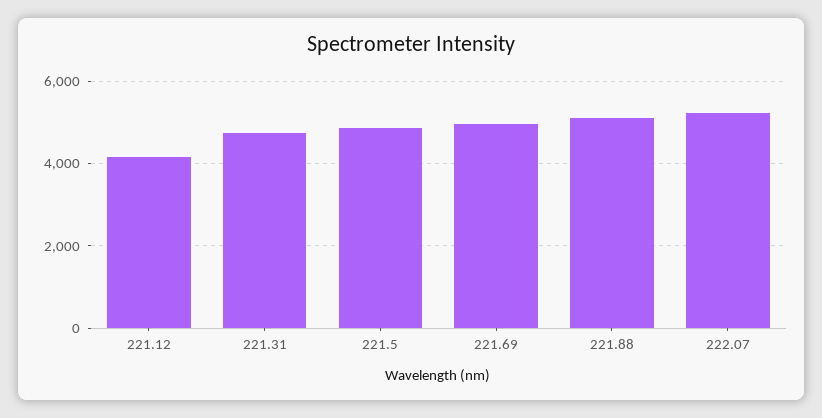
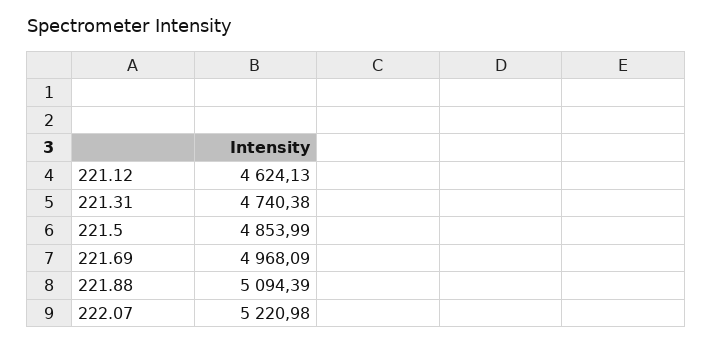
221.12: 4200 -> 4624.13

